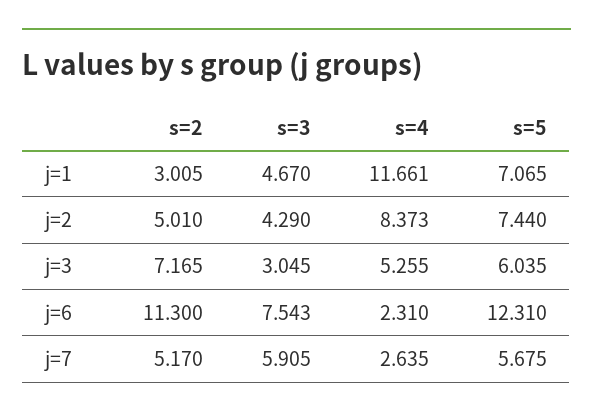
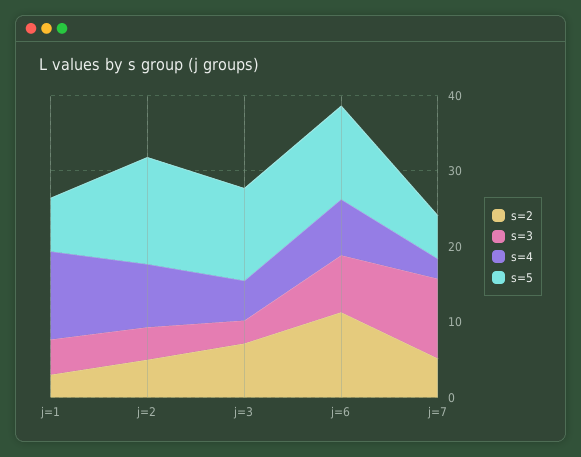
s=5, j=2: 7.44 -> 14
s=5, j=3: 6.035 -> 12
s=4, j=6: 2.31 -> 8
s=3, j=7: 5.905 -> 10

